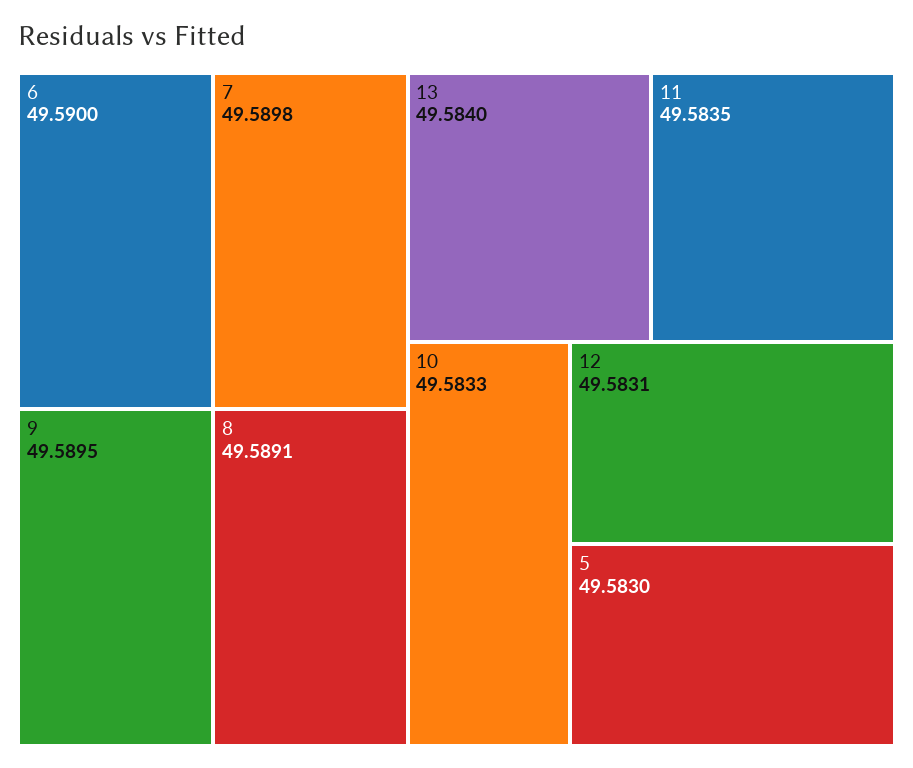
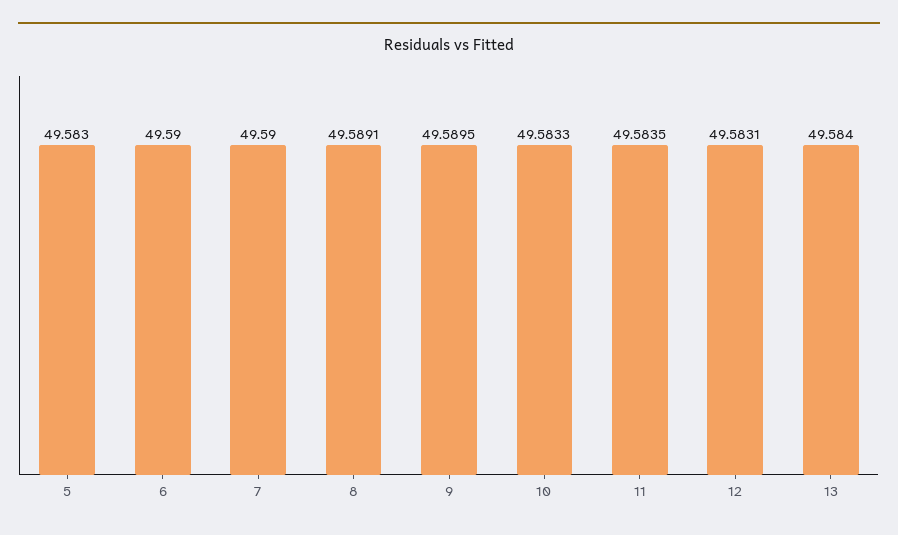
7: 49.5898 -> 49.59

